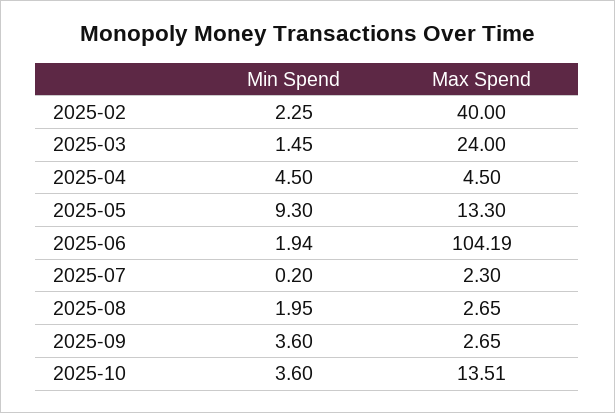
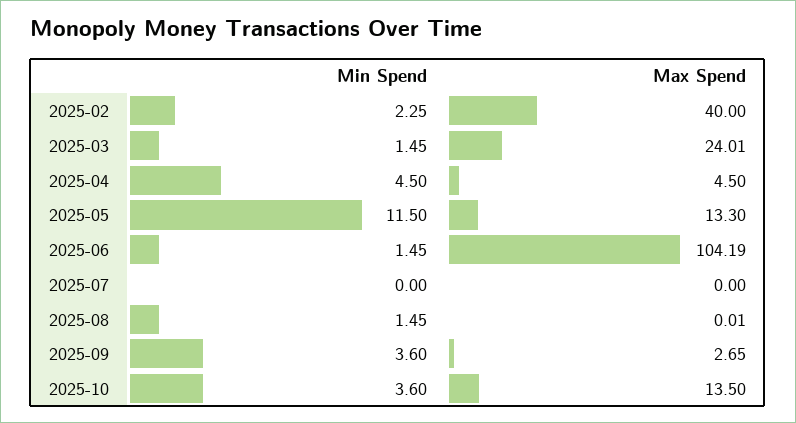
Max Spend, 2025-03: 24 -> 24.01
Min Spend, 2025-05: 9.3 -> 11.5
Min Spend, 2025-06: 1.94 -> 1.45
Min Spend, 2025-07: 0.2 -> 0
Max Spend, 2025-07: 2.3 -> 0
Min Spend, 2025-08: 1.95 -> 1.45
Max Spend, 2025-08: 2.65 -> 0.01
Max Spend, 2025-10: 13.51 -> 13.5

